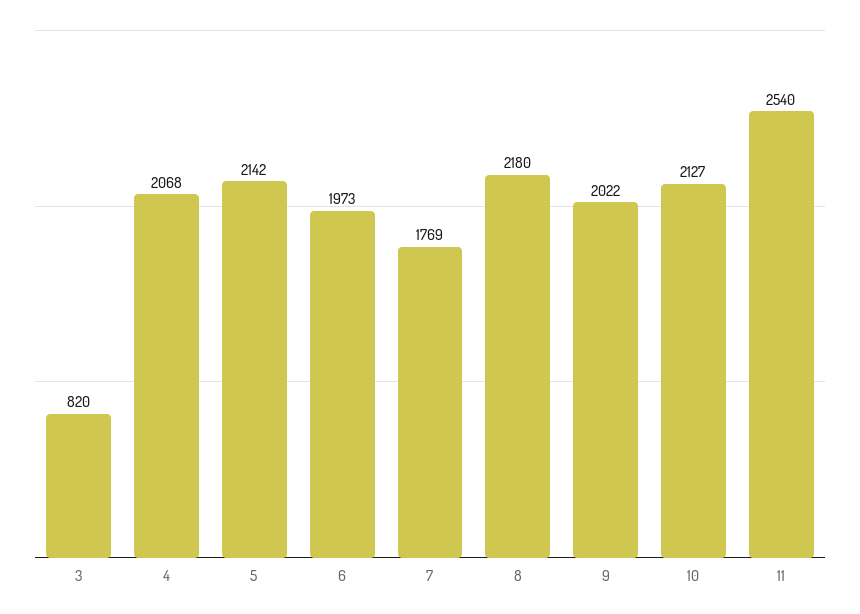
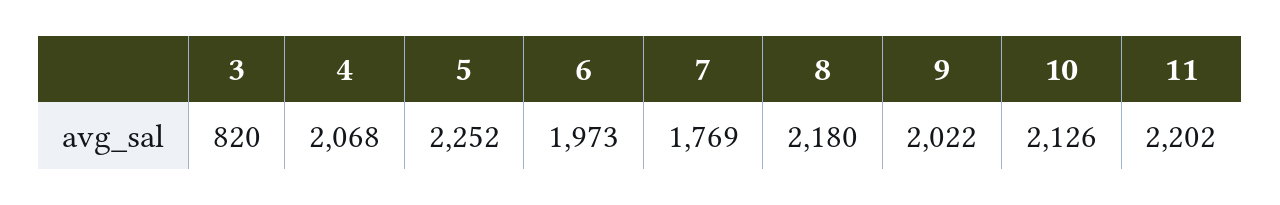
5: 2142 -> 2252
10: 2127 -> 2126
11: 2540 -> 2202

